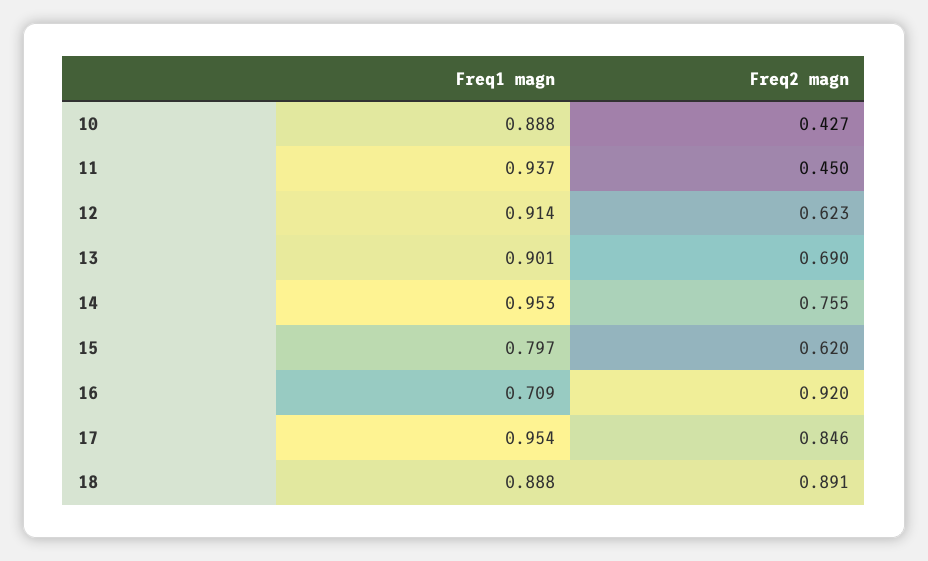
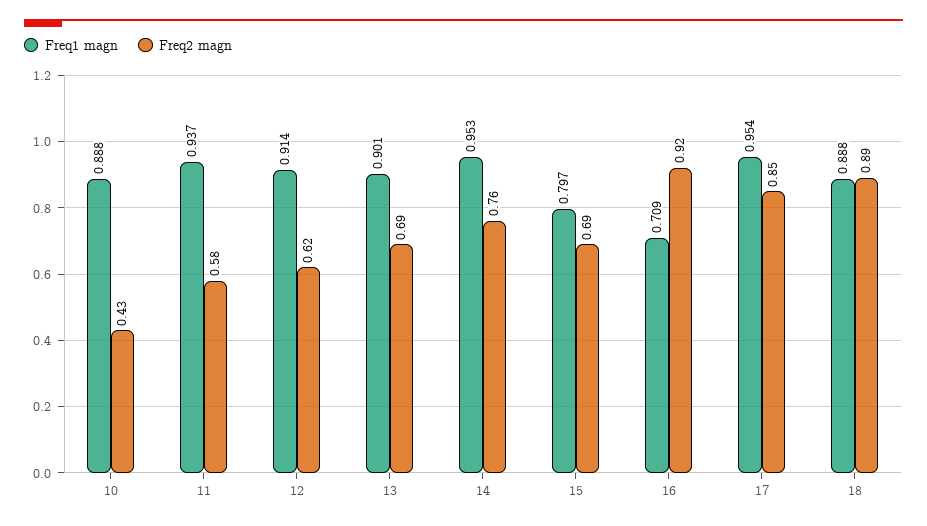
Freq2 magn, 11: 0.45 -> 0.58
Freq2 magn, 15: 0.62 -> 0.69

